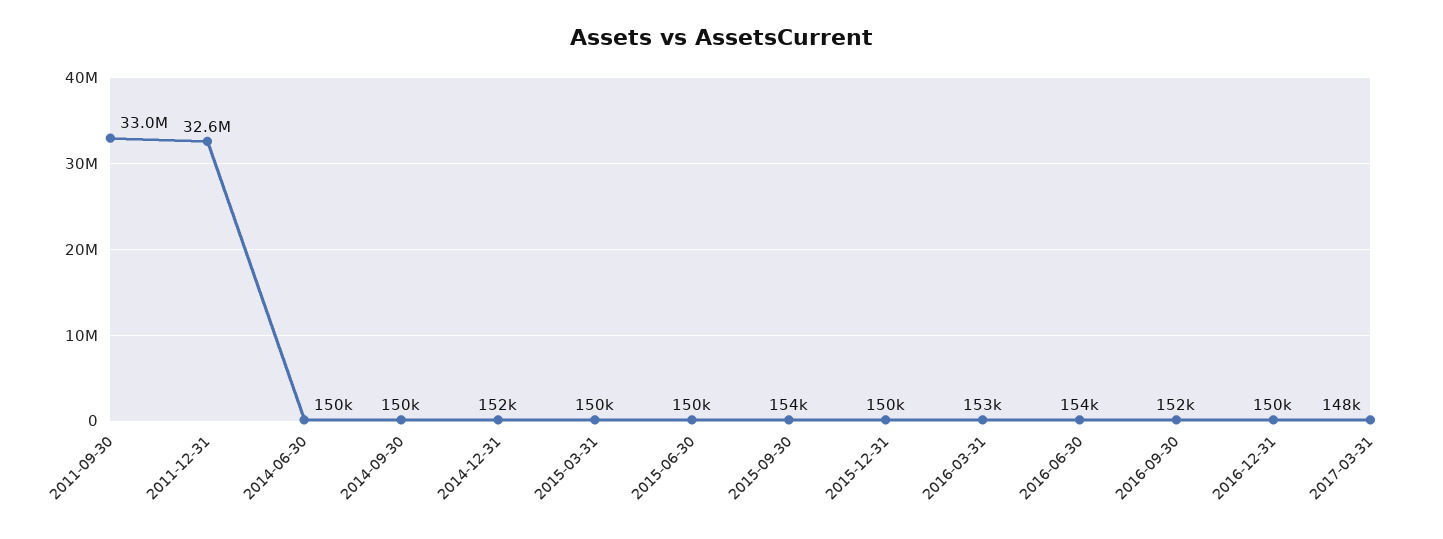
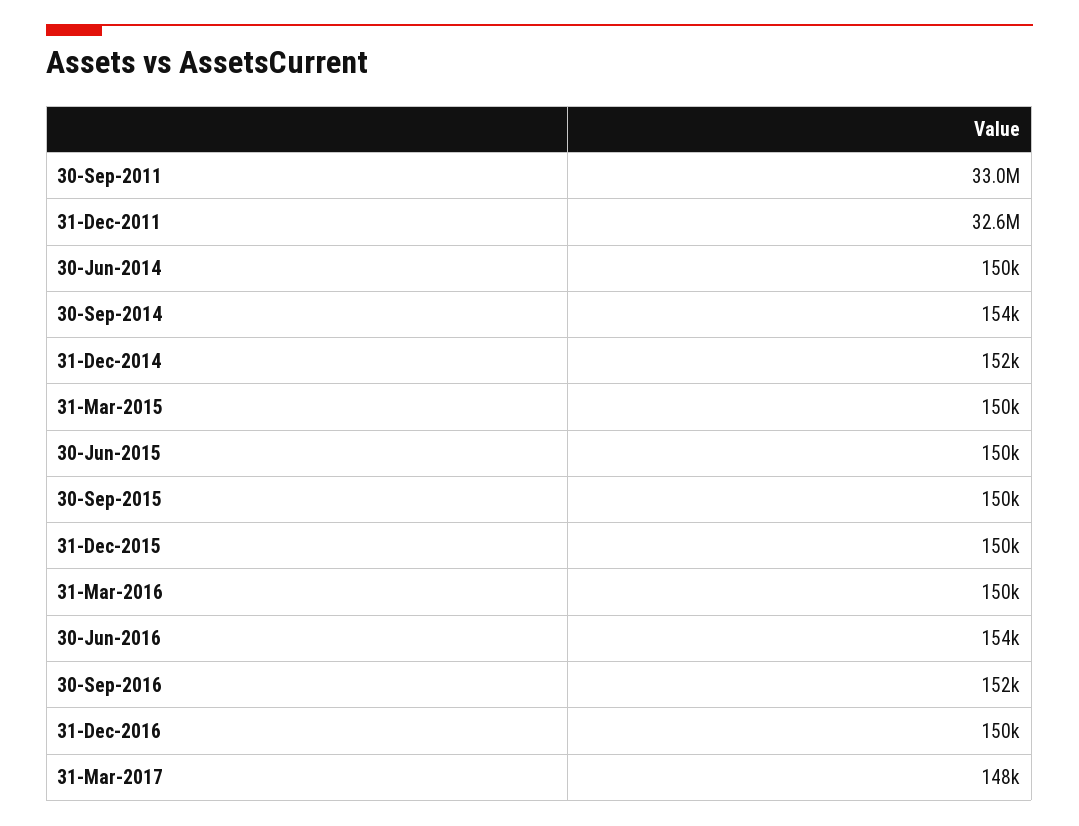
2014-09-30: 150000 -> 154000
2015-09-30: 154000 -> 150000
2016-03-31: 153000 -> 150000

